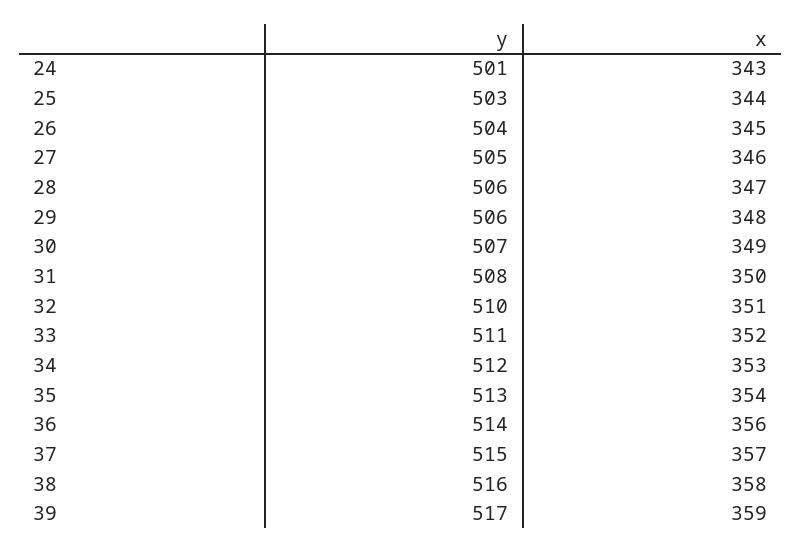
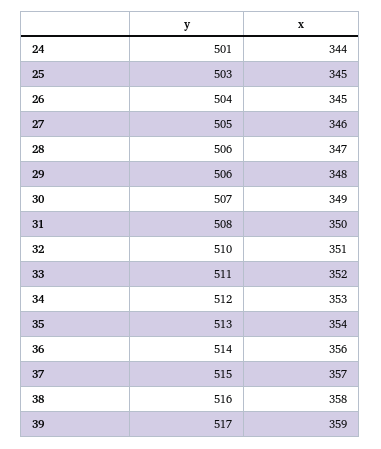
x, 24: 343 -> 344
x, 25: 344 -> 345

